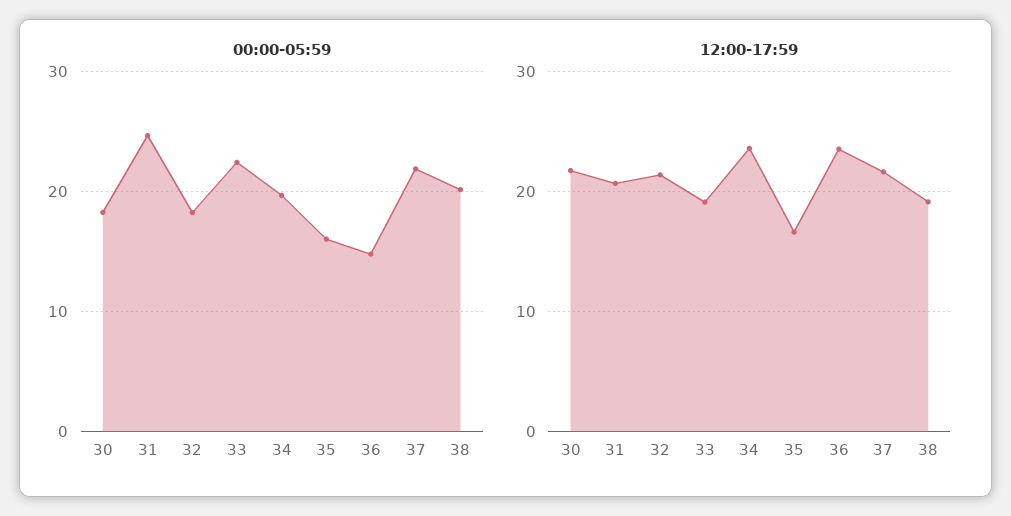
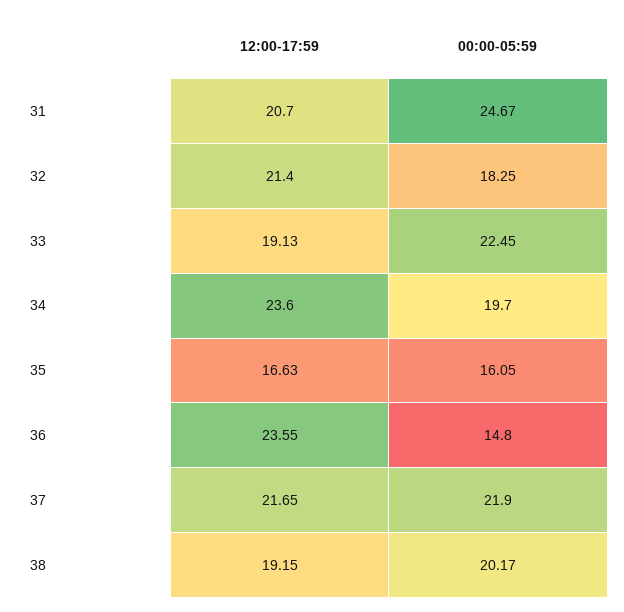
00:00-05:59, 30: 18 -> none
12:00-17:59, 30: 22 -> none

